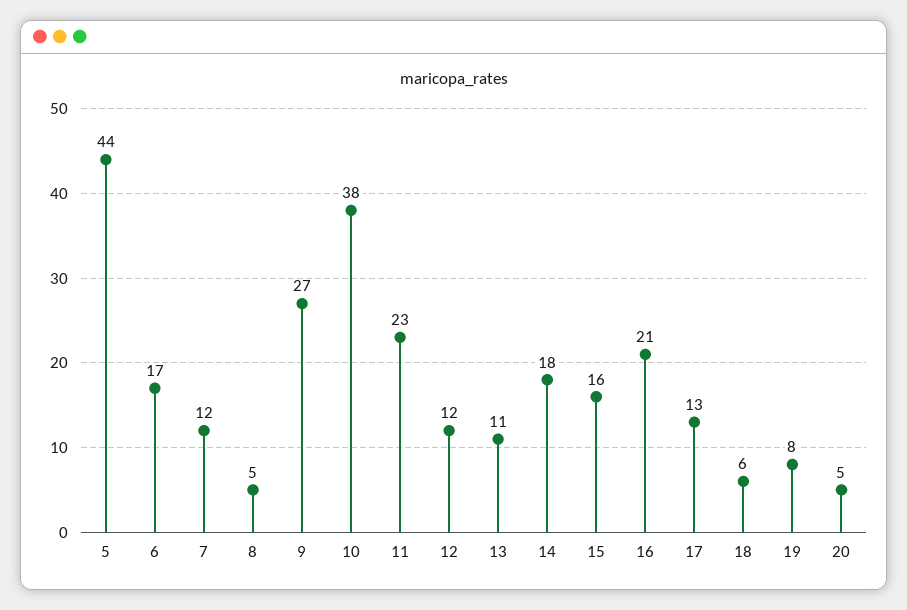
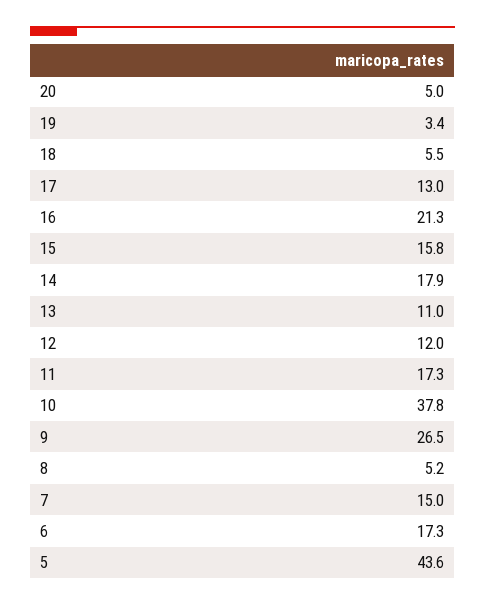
7: 12 -> 15
11: 23 -> 17.3
19: 8 -> 3.4

